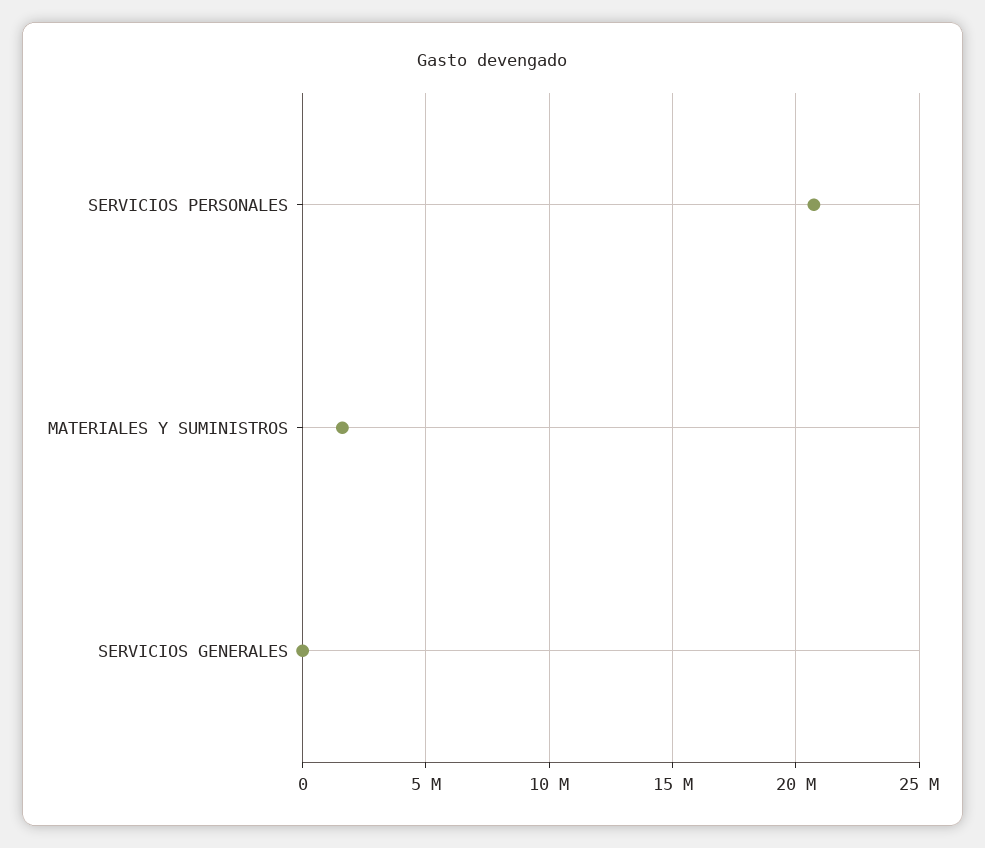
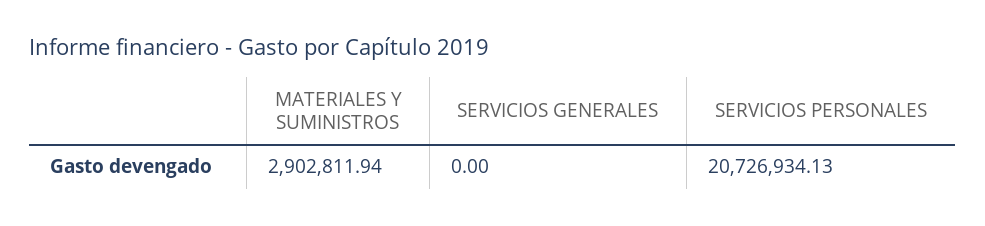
MATERIALES Y SUMINISTROS: 1500000 -> 2902811.94

